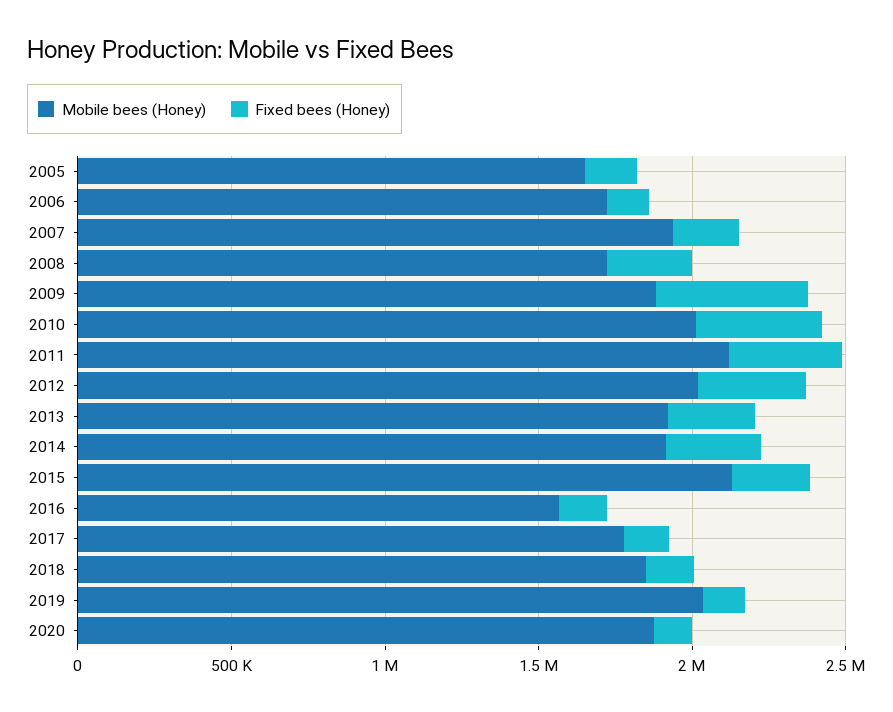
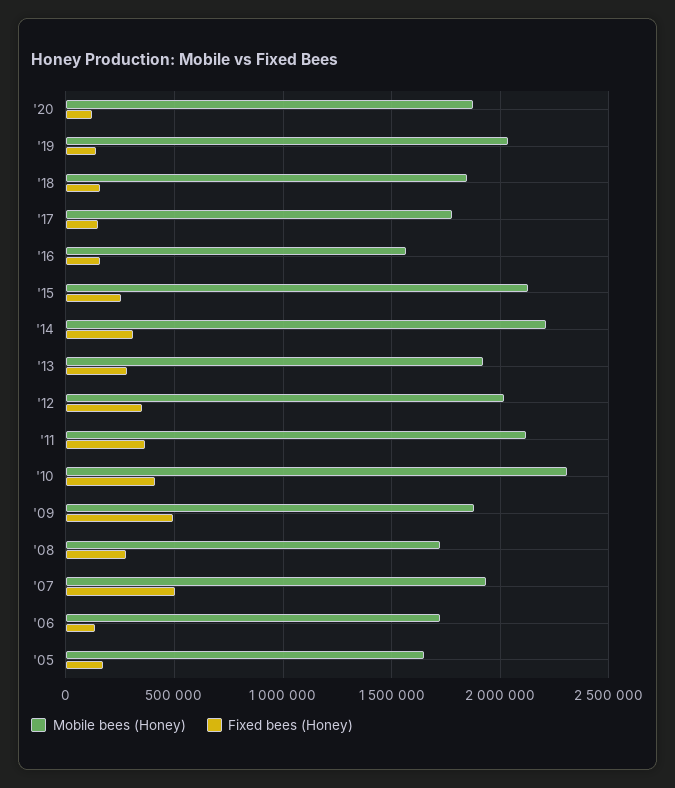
Fixed bees (Honey), 2007: 200000 -> 500000
Mobile bees (Honey), 2010: 2000000 -> 2300000
Mobile bees (Honey), 2014: 1900000 -> 2200000

